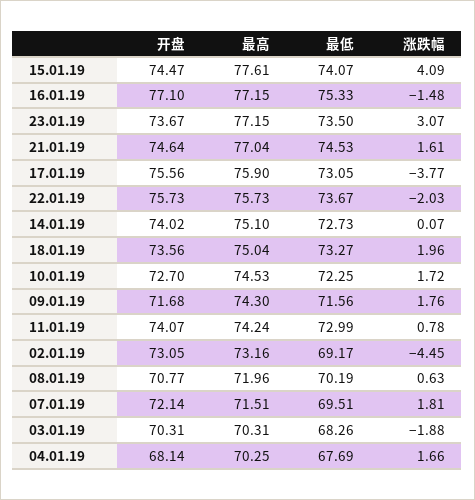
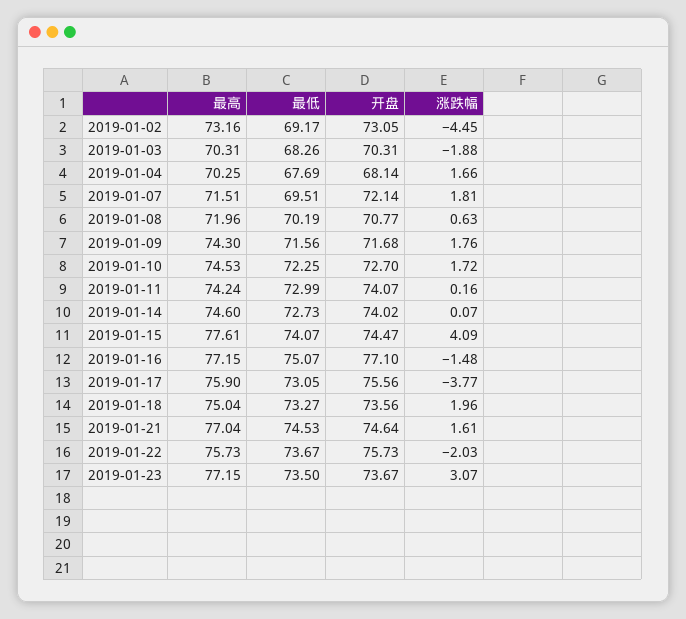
最低, 16.01.19: 75.33 -> 75.07
最高, 14.01.19: 75.1 -> 74.6
涨跌幅, 11.01.19: 0.78 -> 0.16

